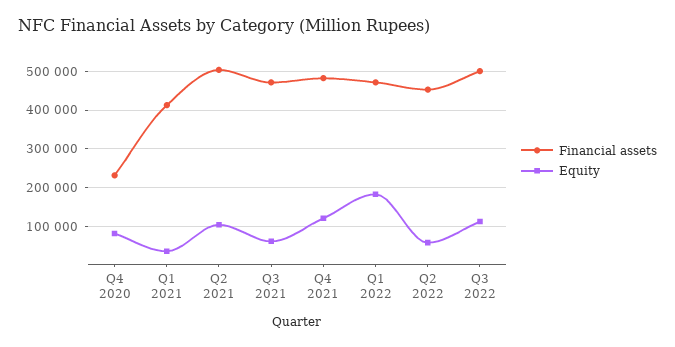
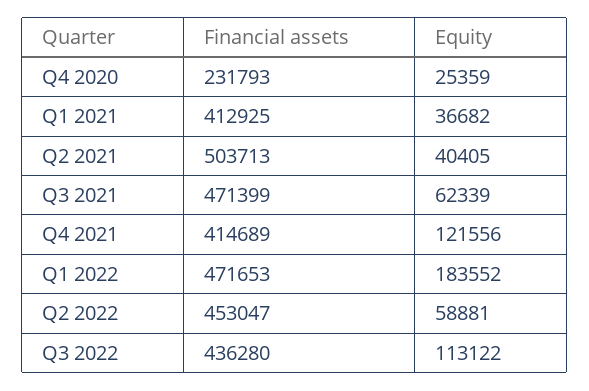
Equity, Q4 2020: 80000 -> 25359
Equity, Q2 2021: 100000 -> 40405
Financial assets, Q4 2021: 480000 -> 414689
Financial assets, Q3 2022: 500000 -> 436280

